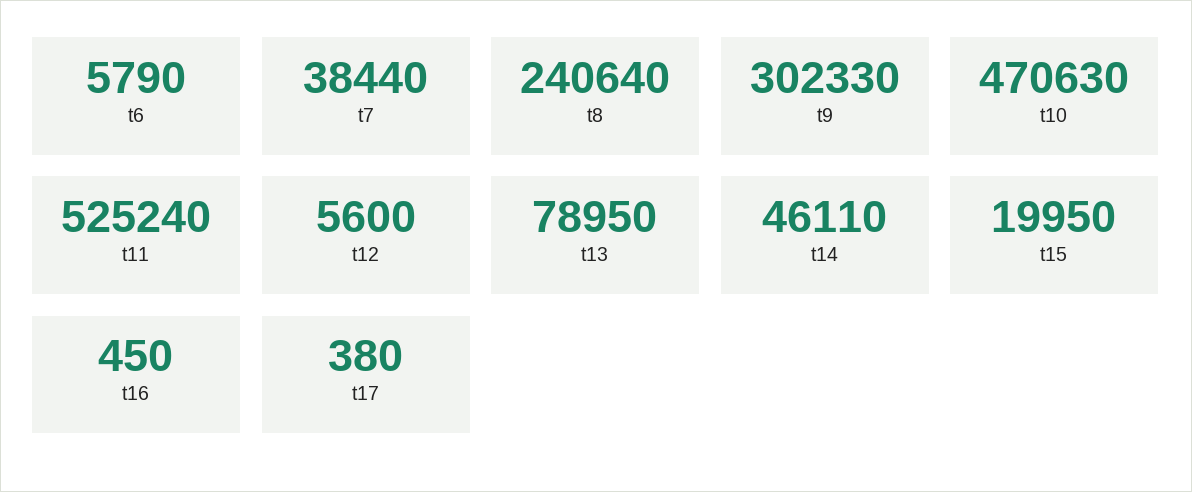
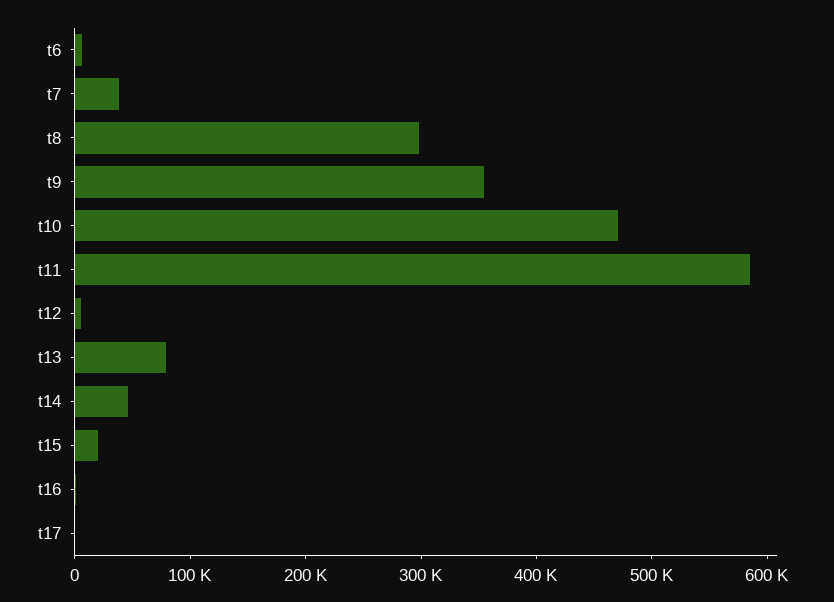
t8: 240640 -> 300000
t9: 302330 -> 360000
t11: 525240 -> 580000

